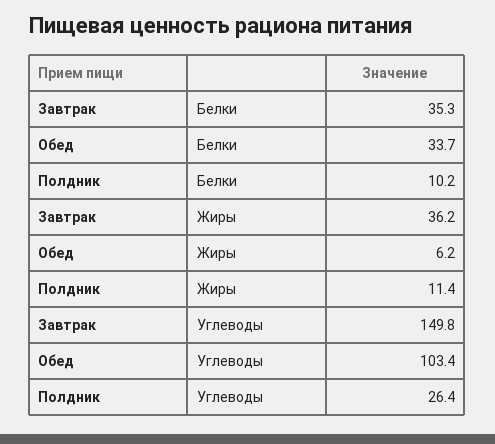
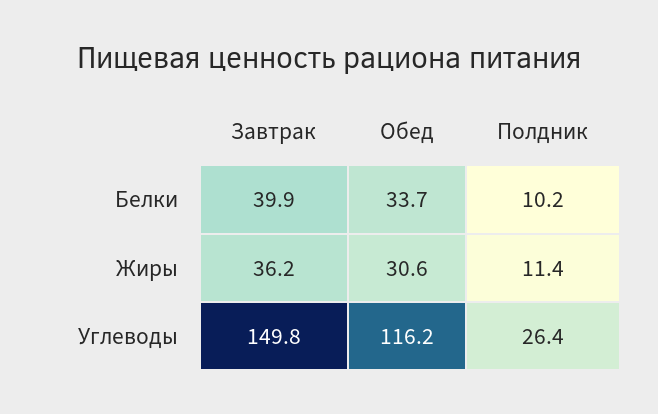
Завтрак, Белки: 35.3 -> 39.9
Обед, Жиры: 6.2 -> 30.6
Обед, Углеводы: 103.4 -> 116.2

